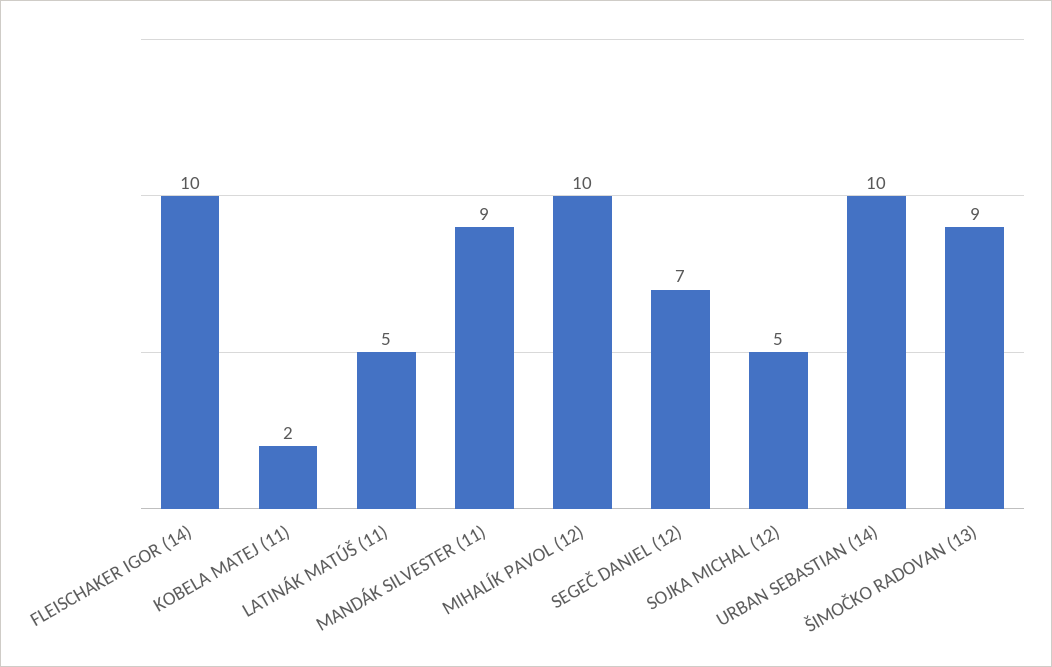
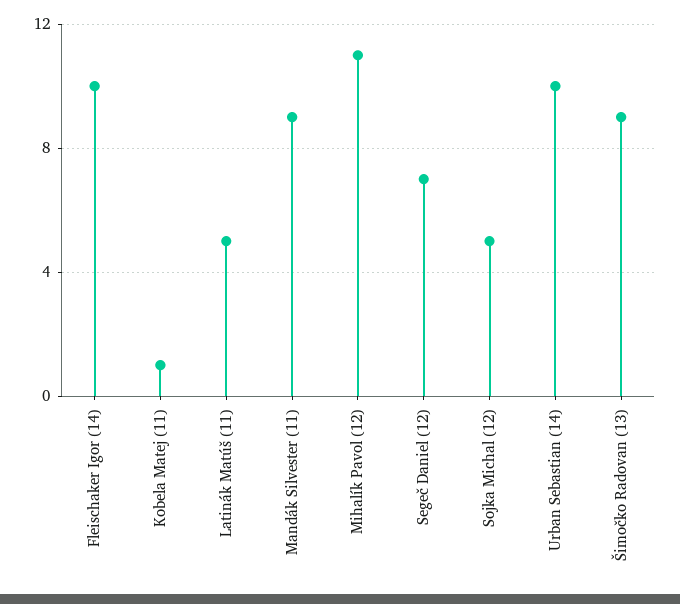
KOBELA MATEJ (11): 2 -> 1
MIHALÍK PAVOL (12): 10 -> 11

